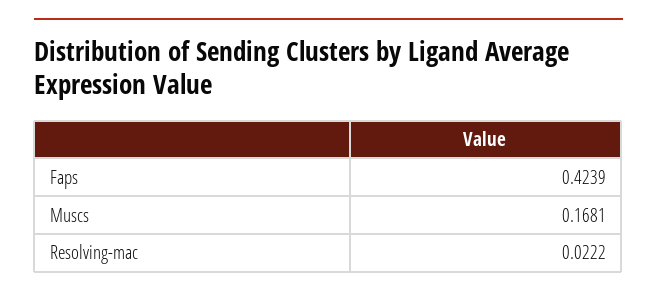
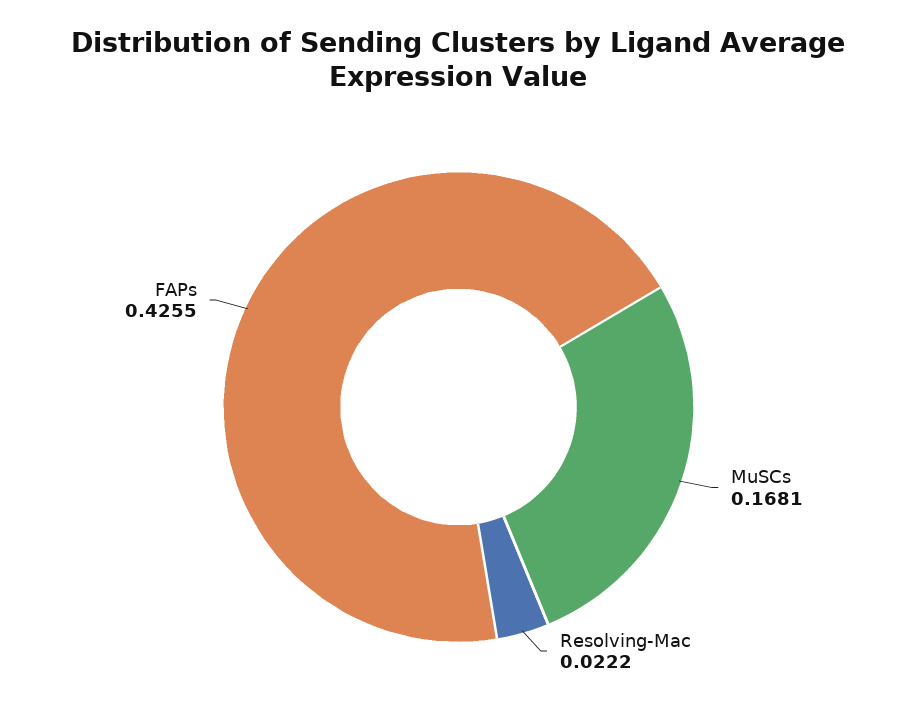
Faps: 0.4239 -> 0.4255

